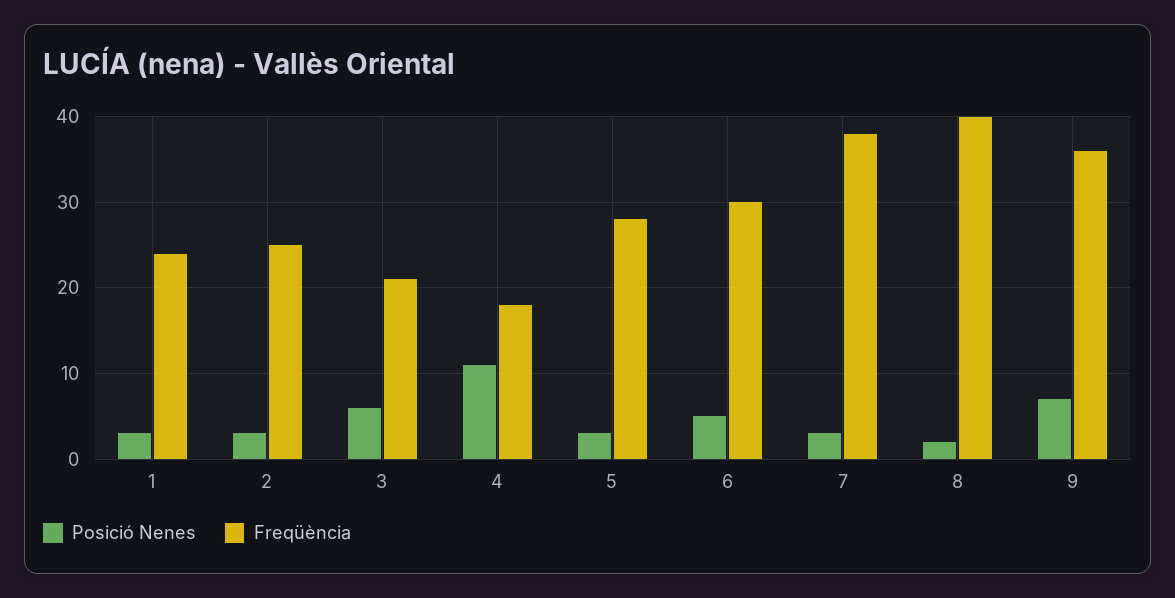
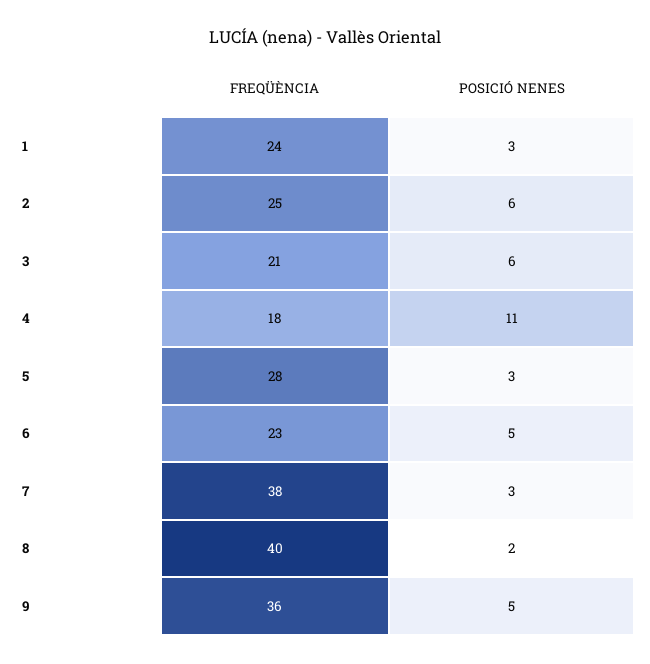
Posició Nenes, 2: 3 -> 6
Freqüència, 6: 30 -> 23
Posició Nenes, 9: 7 -> 5

